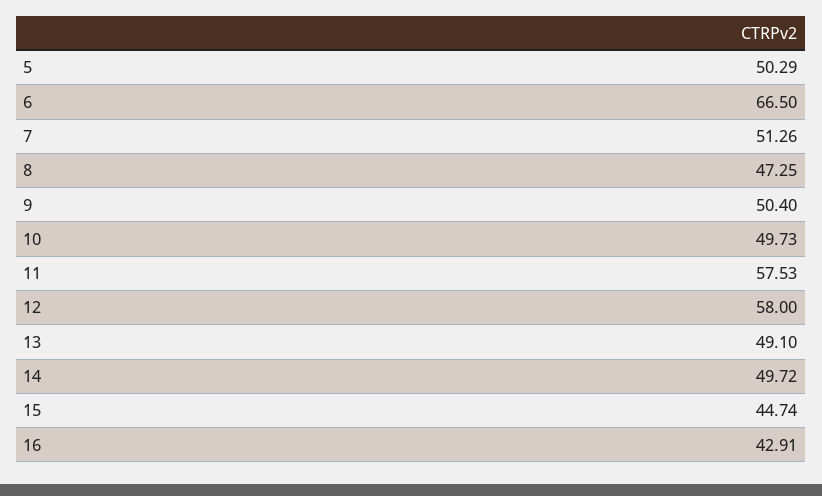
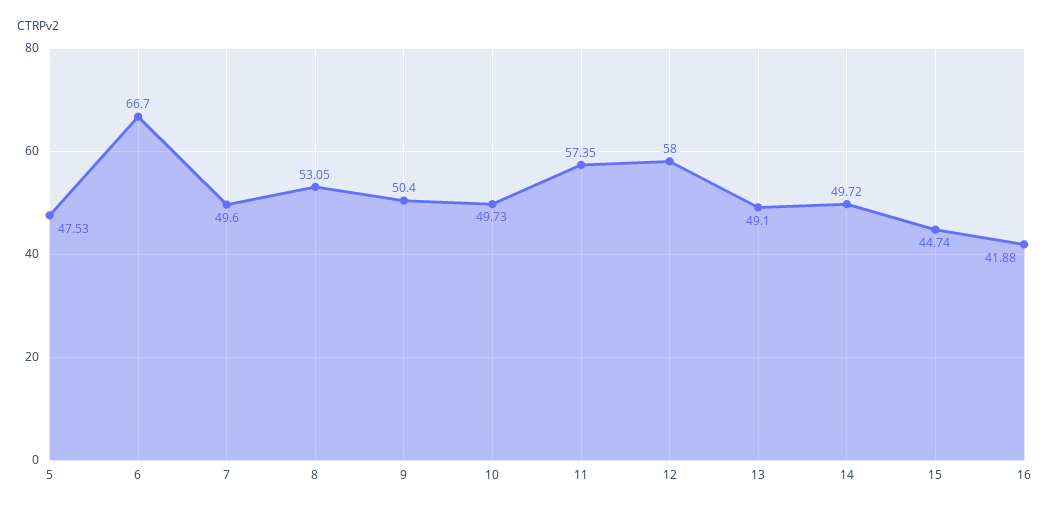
5: 50.29 -> 47.53
6: 66.5 -> 66.7
7: 51.26 -> 49.6
8: 47.25 -> 53.05
11: 57.53 -> 57.35
16: 42.91 -> 41.88

